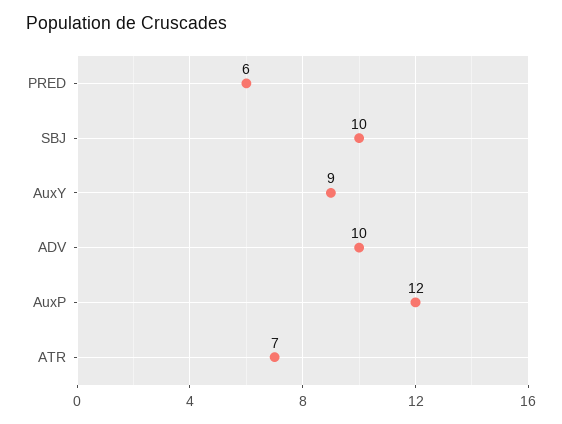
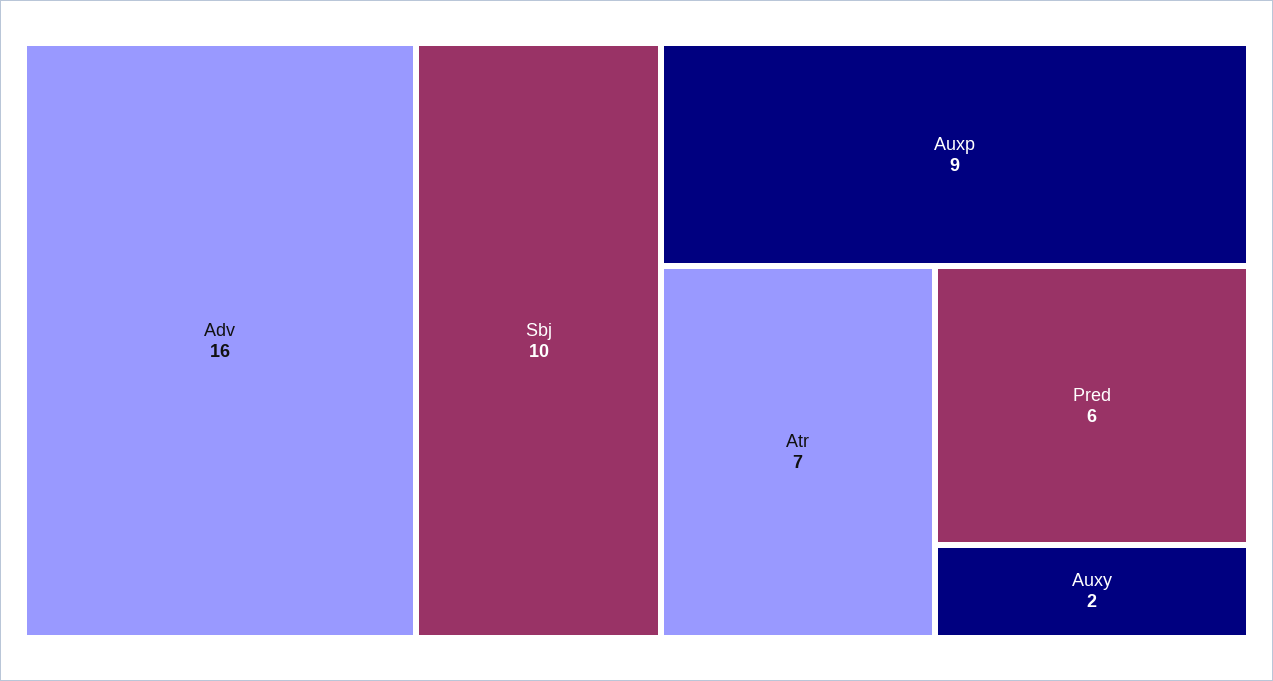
AuxY: 9 -> 2
ADV: 10 -> 16
AuxP: 12 -> 9

